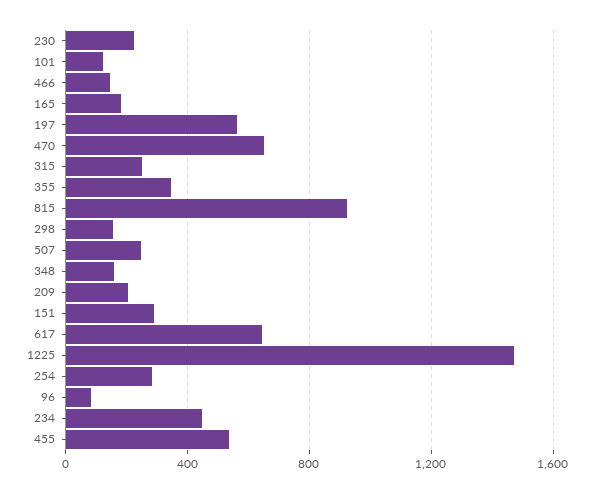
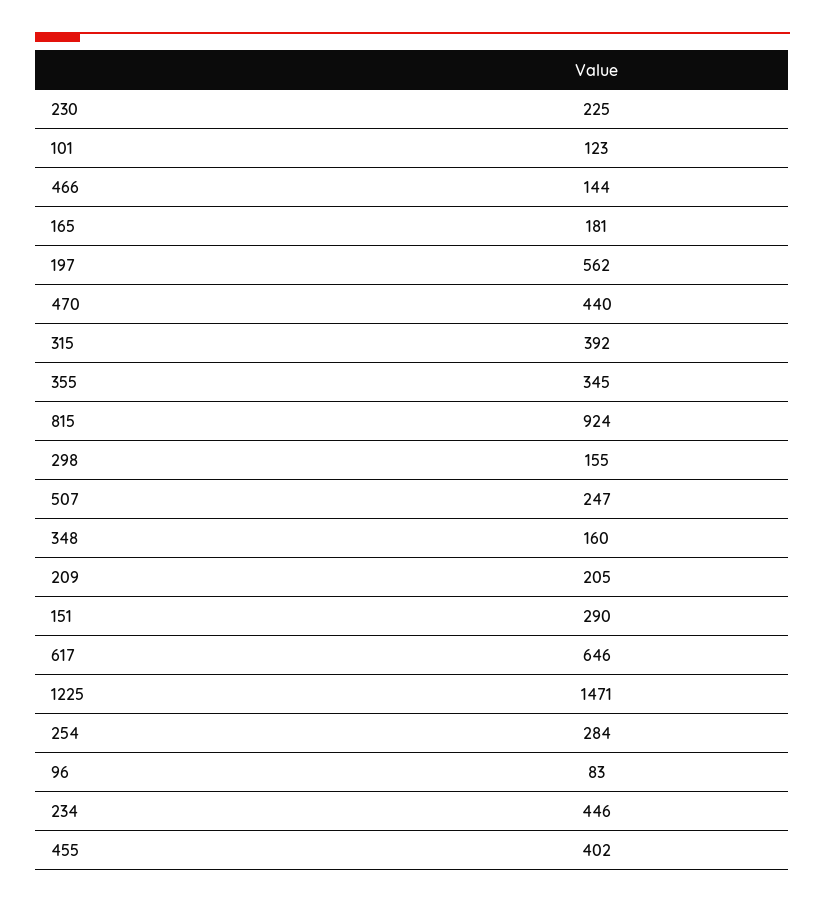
470: 650 -> 440
315: 250 -> 392
455: 550 -> 402

